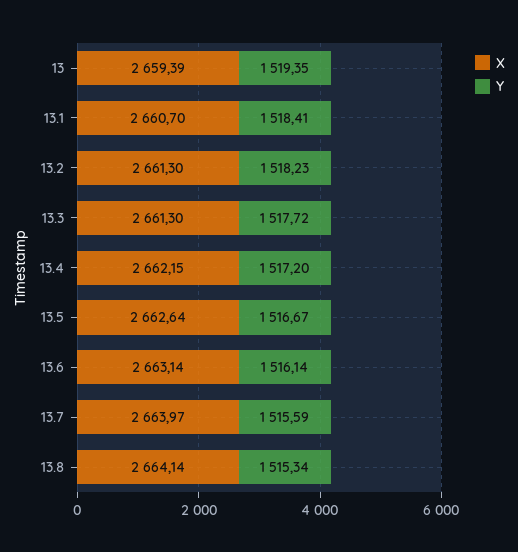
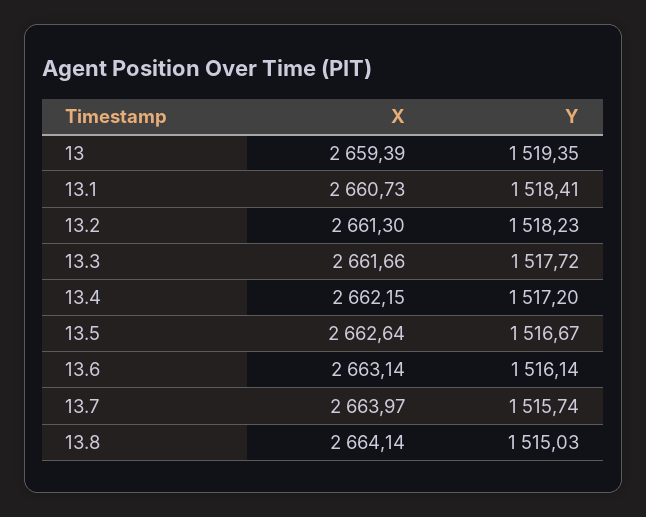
X, 13.1: 2660.7 -> 2660.73
X, 13.3: 2661.3 -> 2661.66
Y, 13.7: 1515.59 -> 1515.74
Y, 13.8: 1515.34 -> 1515.03

